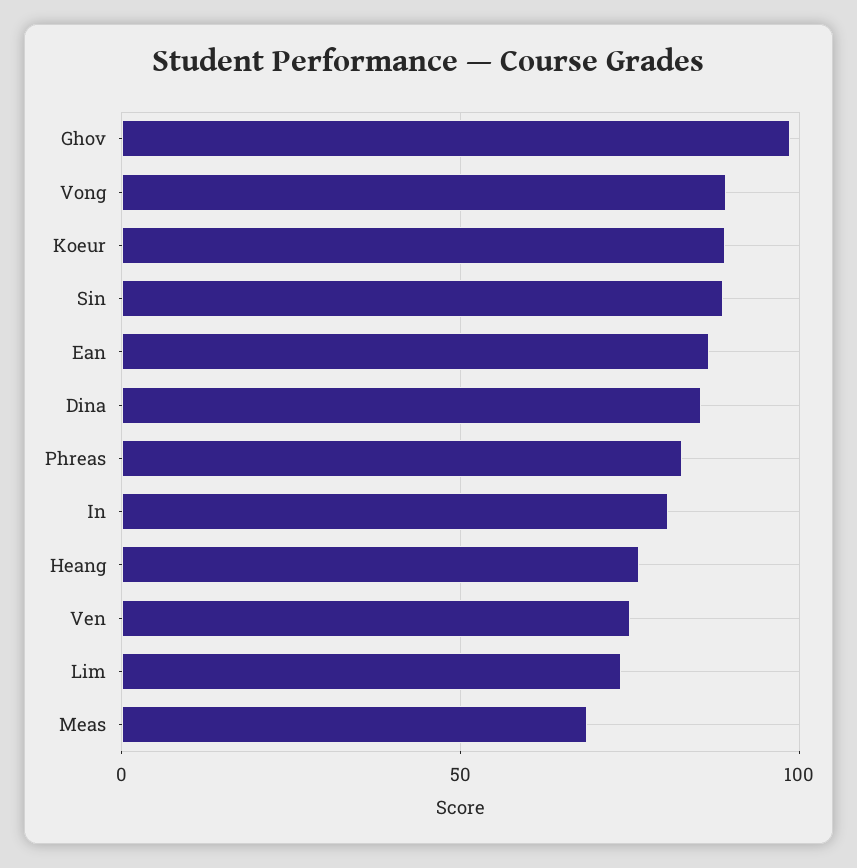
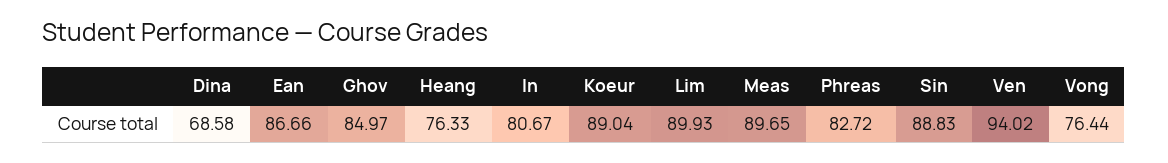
Ghov: 100 -> 84.97
Vong: 90 -> 76.44
Dina: 85 -> 68.58
Ven: 75 -> 94.02
Lim: 75 -> 89.93
Meas: 70 -> 89.65

